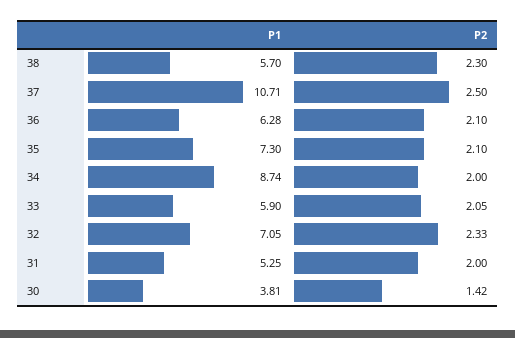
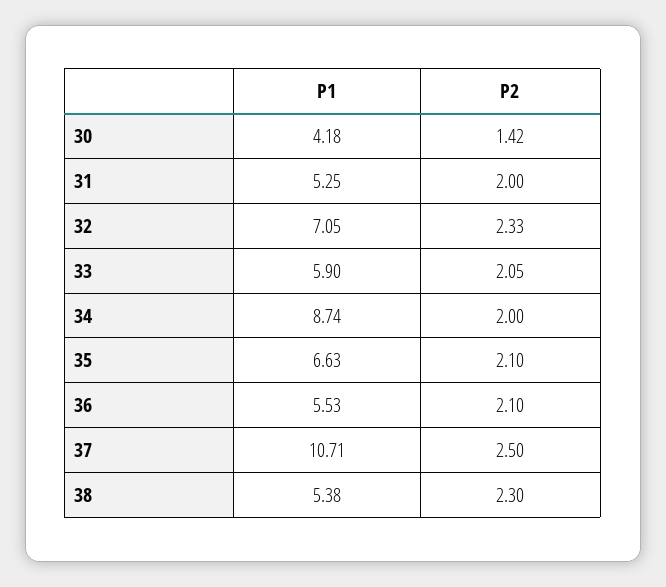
P1, 38: 5.7 -> 5.38
P1, 36: 6.28 -> 5.53
P1, 35: 7.3 -> 6.63
P1, 30: 3.81 -> 4.18

